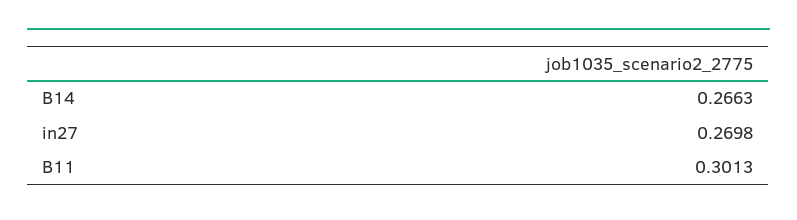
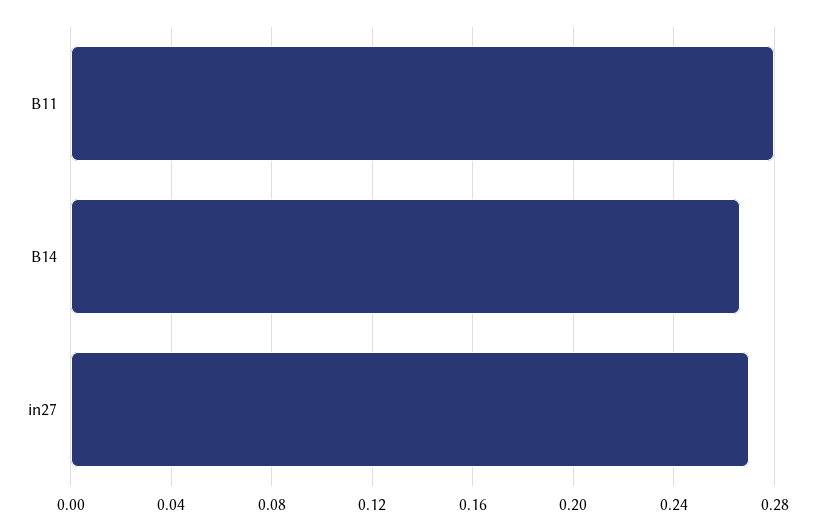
B11: 0.3013 -> 0.28

